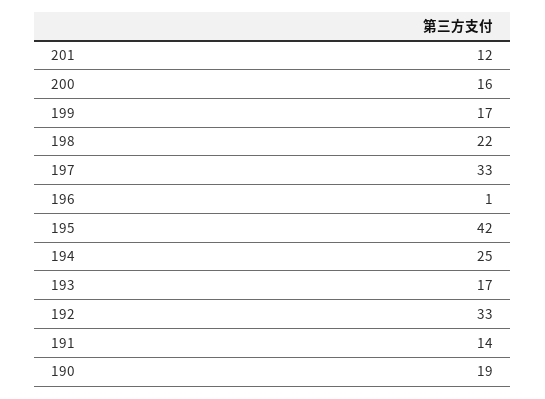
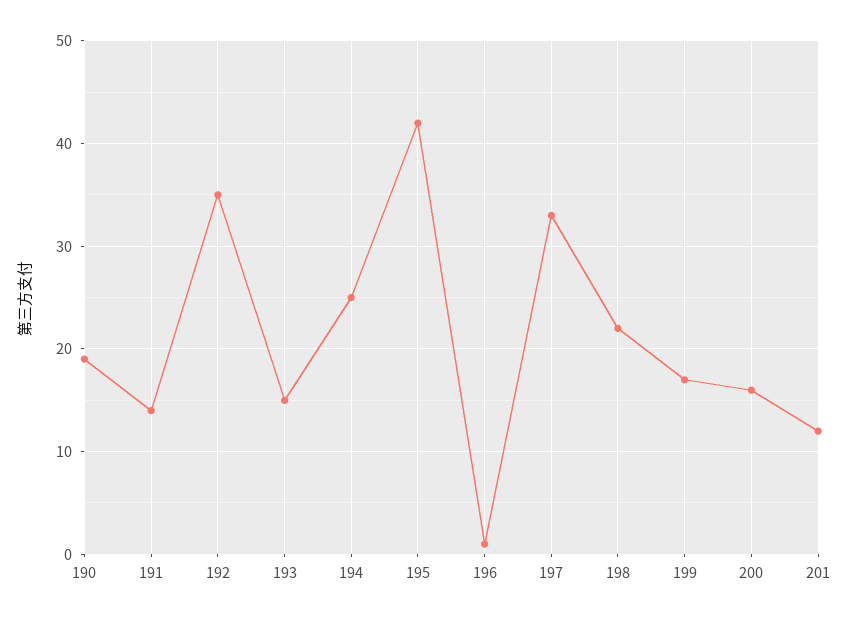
193: 17 -> 15
192: 33 -> 35

